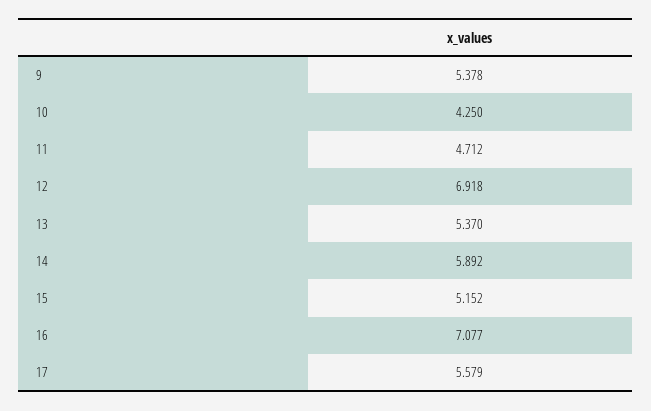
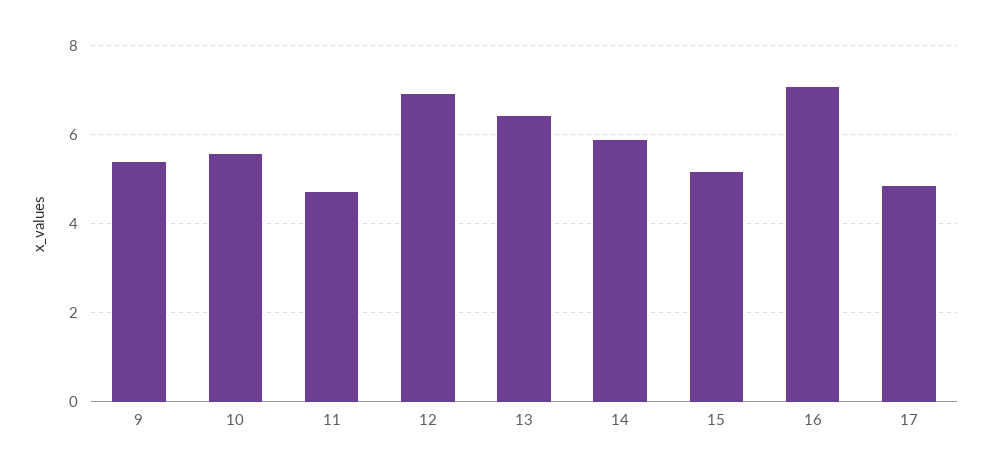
10: 4.25 -> 5.6
13: 5.37 -> 6.4
17: 5.579 -> 4.8

